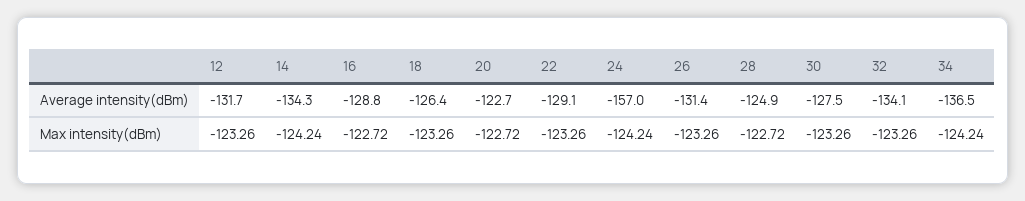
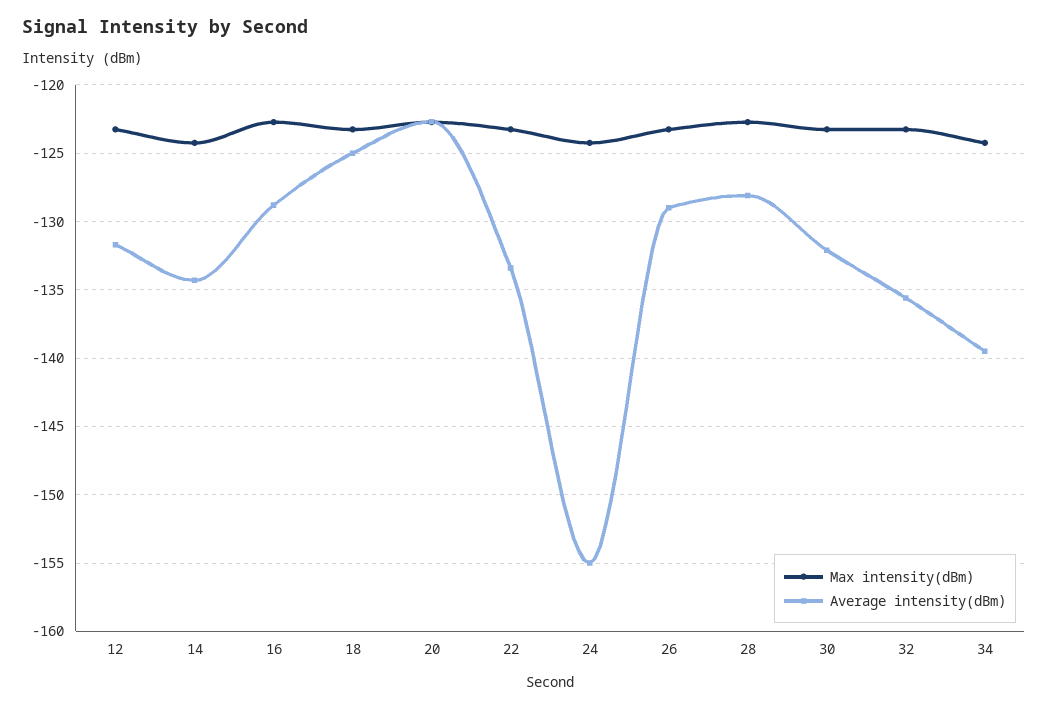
Average intensity(dBm), 18: -126.4 -> -125
Average intensity(dBm), 22: -129.1 -> -133.5
Average intensity(dBm), 24: -157 -> -155
Average intensity(dBm), 26: -131.4 -> -129
Average intensity(dBm), 28: -124.9 -> -128
Average intensity(dBm), 30: -127.5 -> -132
Average intensity(dBm), 32: -134.1 -> -135.5
Average intensity(dBm), 34: -136.5 -> -139.5

